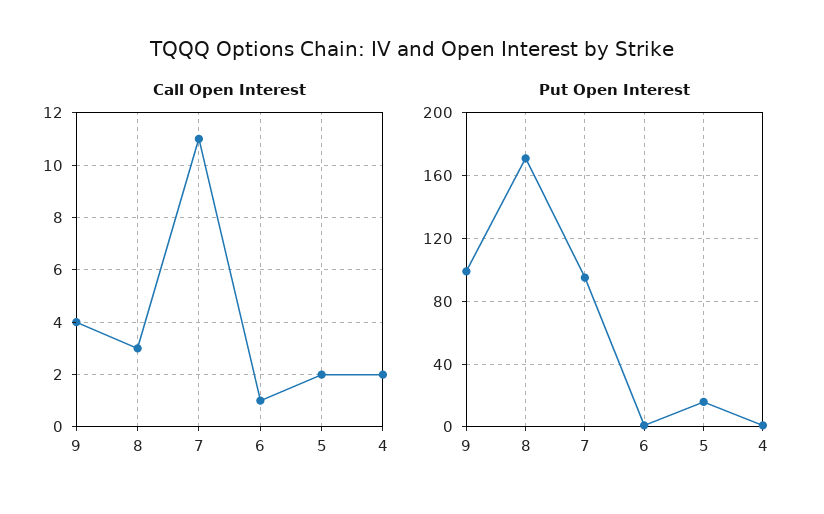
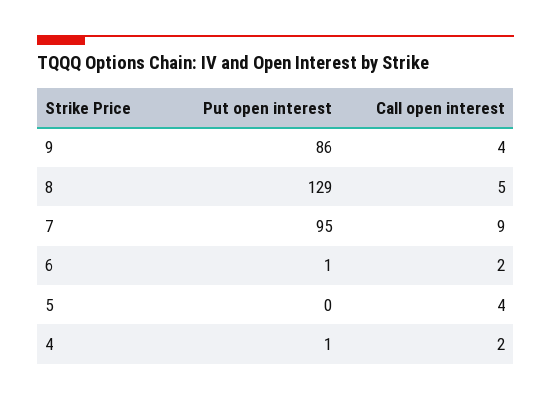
Call Open Interest, 8: 3 -> 5
Call Open Interest, 7: 11 -> 9
Call Open Interest, 6: 1 -> 2
Call Open Interest, 5: 2 -> 4
Put Open Interest, 9: 100 -> 86
Put Open Interest, 8: 170 -> 129
Put Open Interest, 5: 15 -> 0

